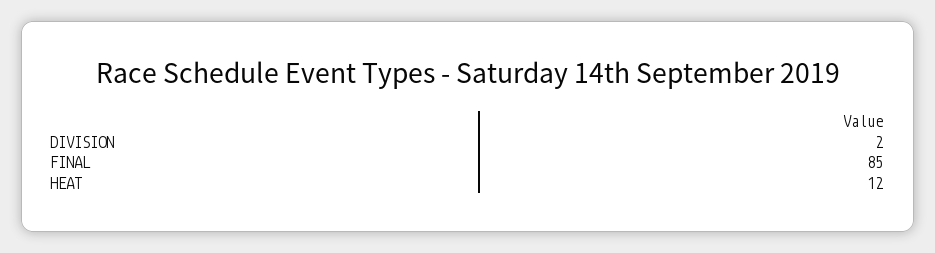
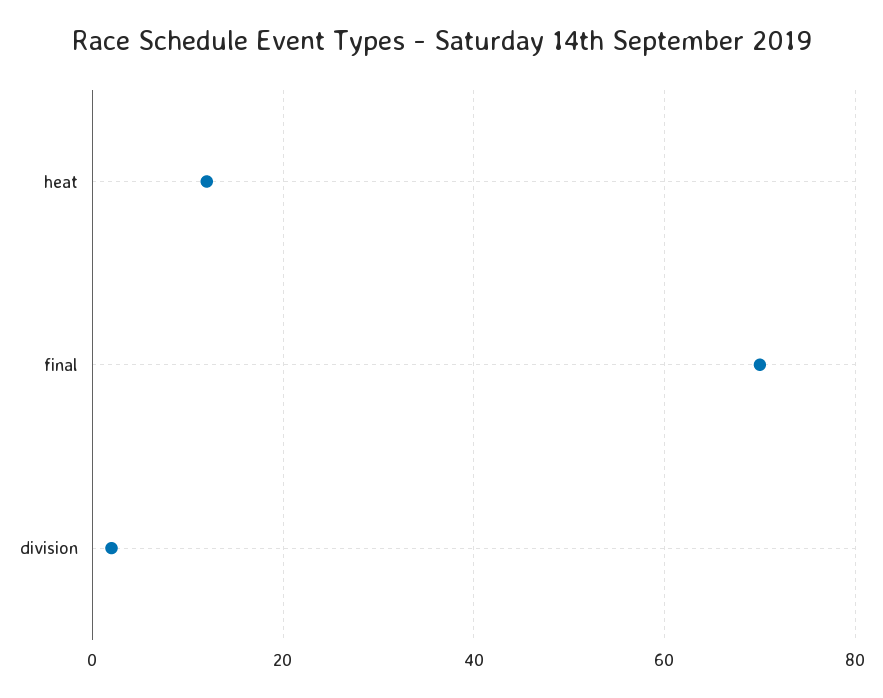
FINAL: 85 -> 70

